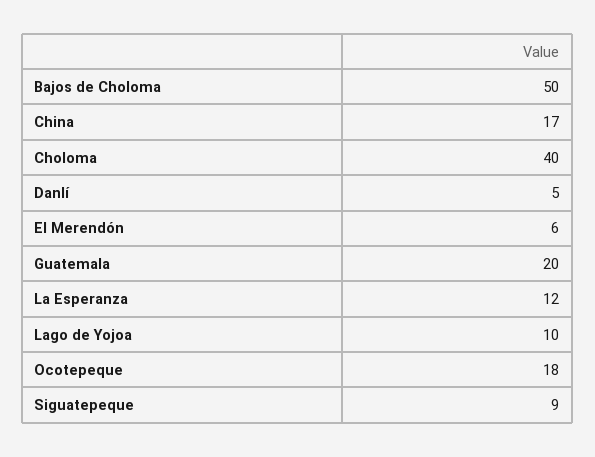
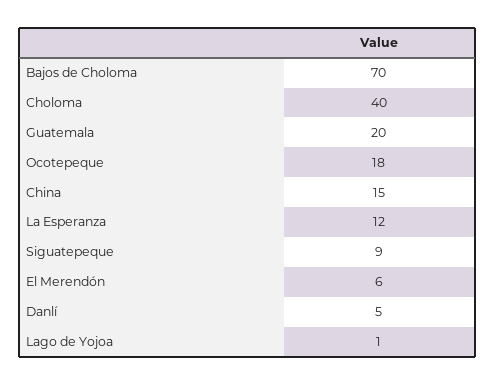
Bajos de Choloma: 50 -> 70
China: 17 -> 15
Lago de Yojoa: 10 -> 1

